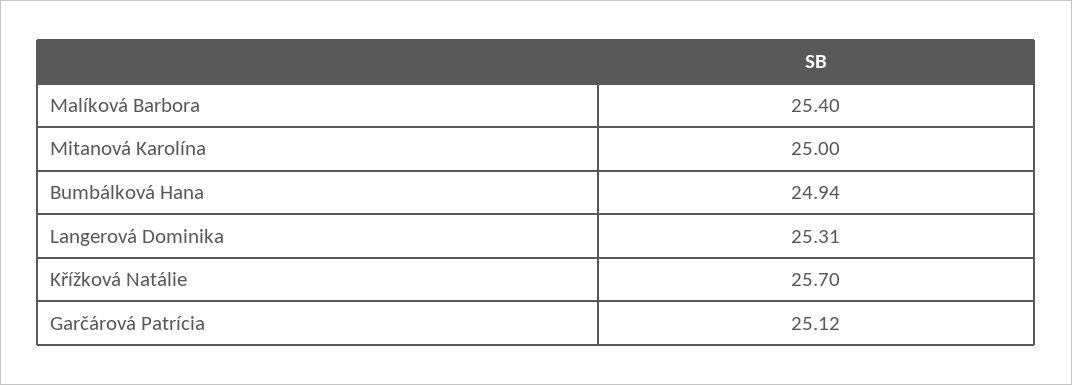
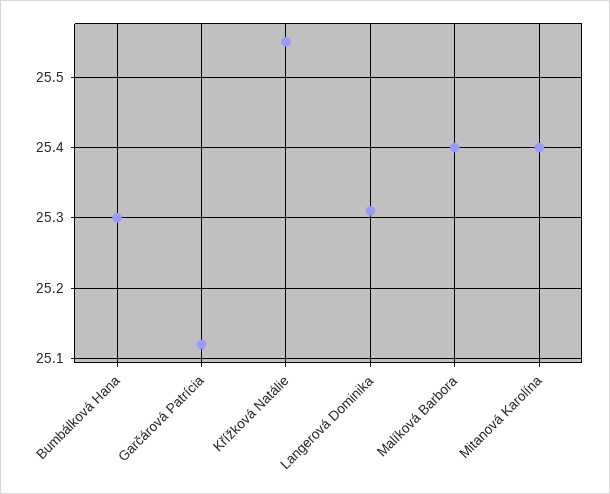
Mitanová Karolína: 25 -> 25.4
Bumbálková Hana: 24.94 -> 25.3
Křížková Natálie: 25.7 -> 25.55

